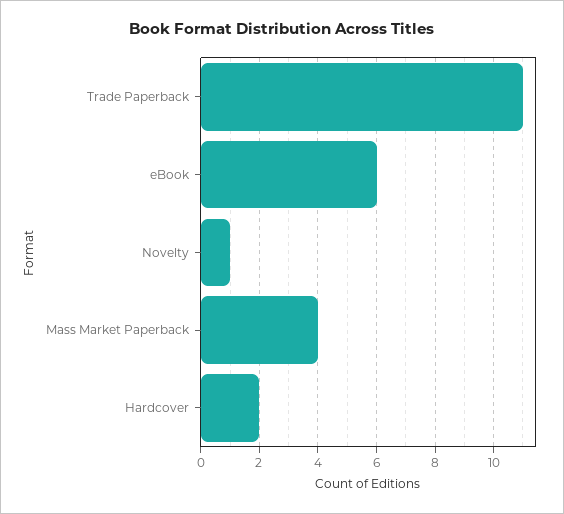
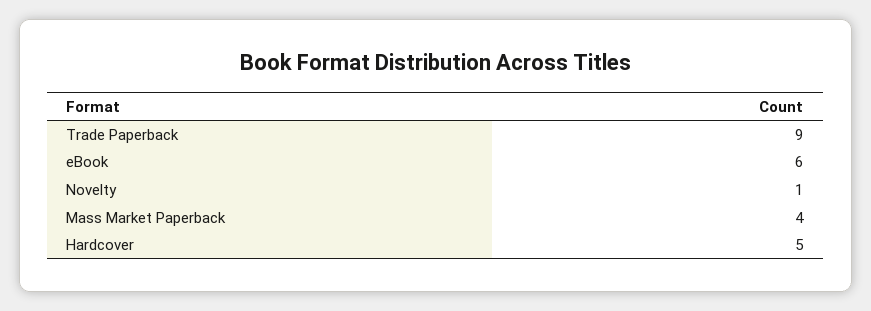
Trade Paperback: 11 -> 9
Hardcover: 2 -> 5

